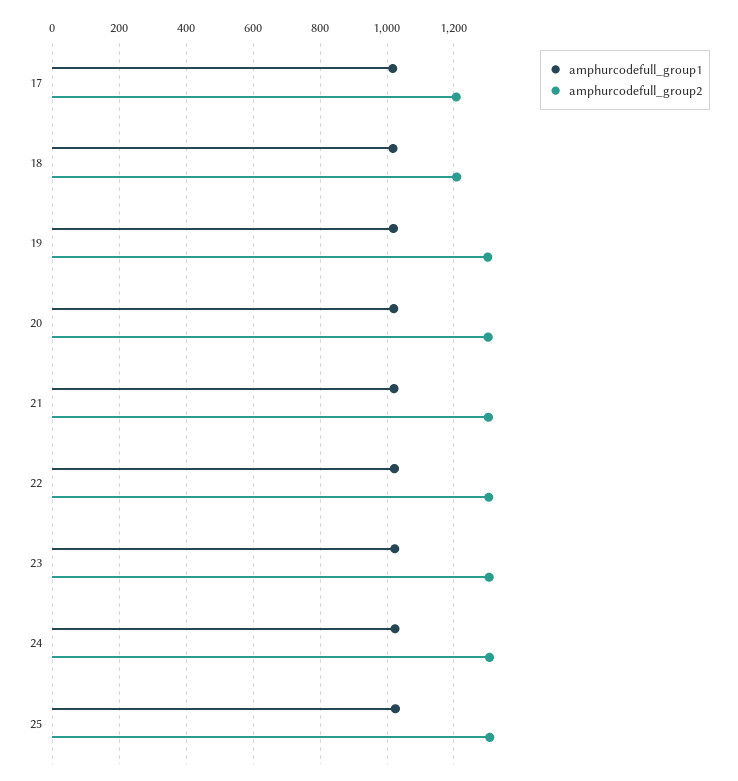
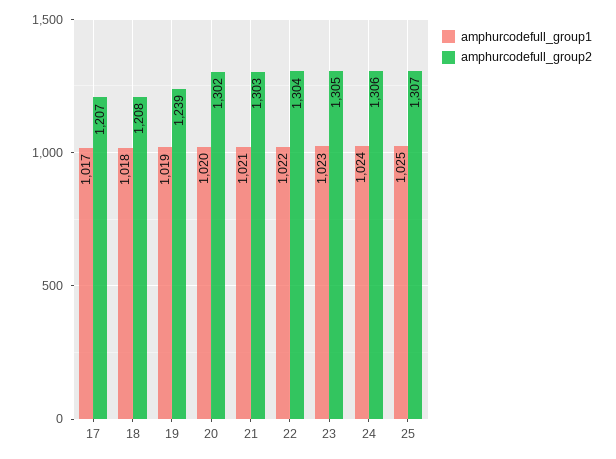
amphurcodefull_group2, 19: 1300 -> 1239

